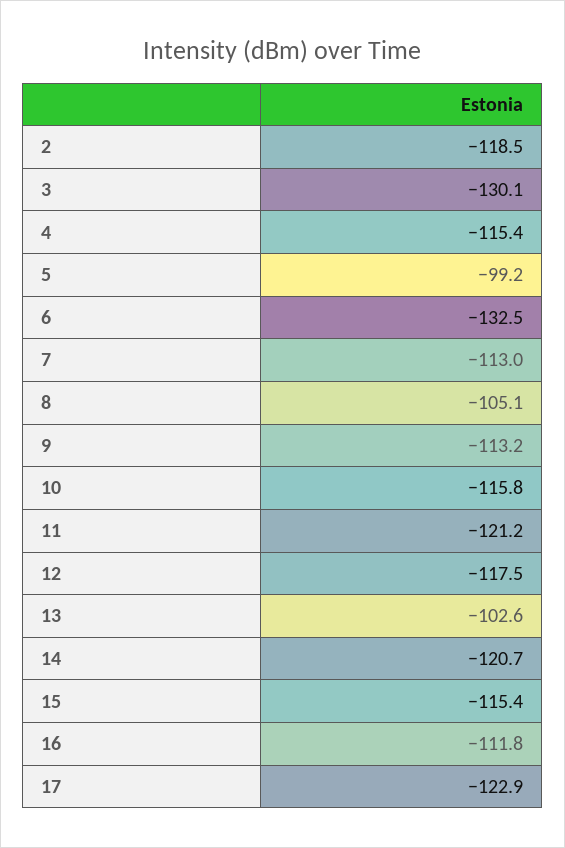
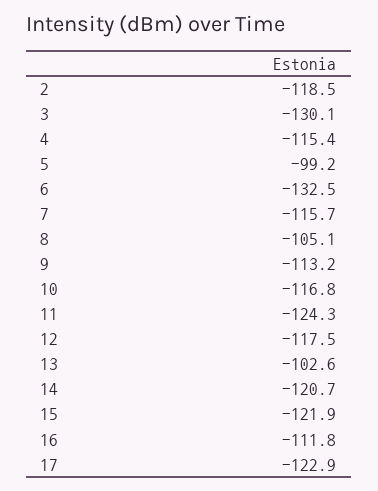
7: -113 -> -115.7
10: -115.8 -> -116.8
11: -121.2 -> -124.3
15: -115.4 -> -121.9

